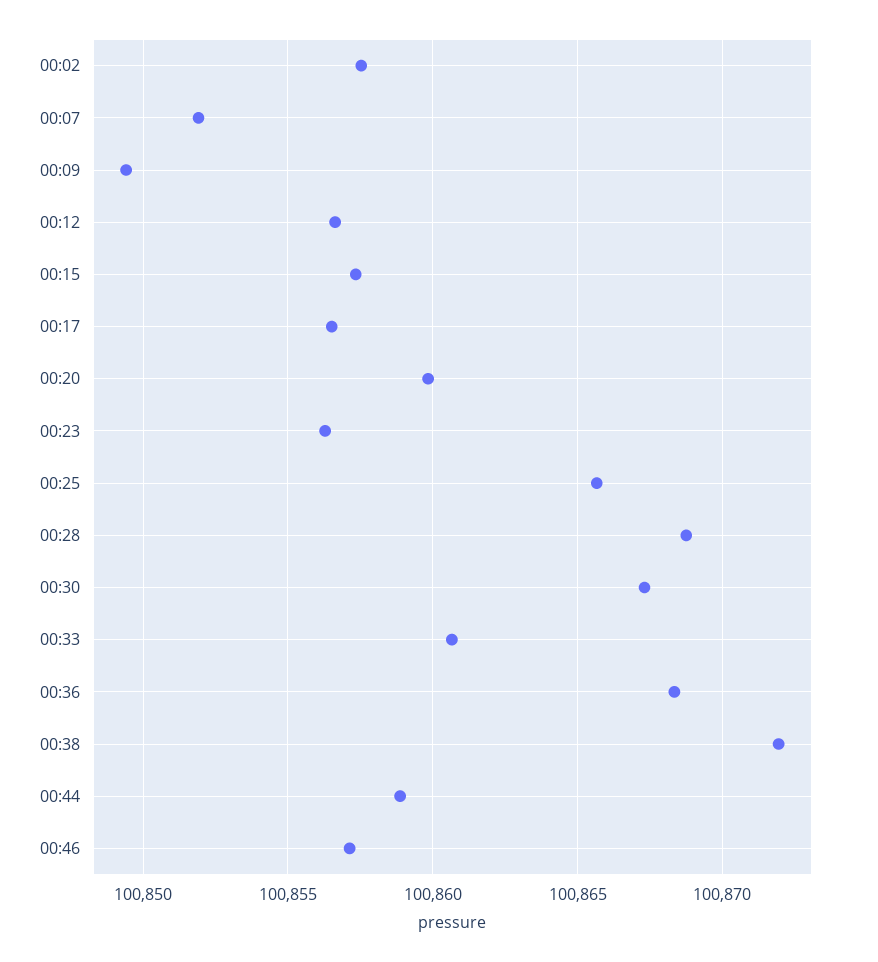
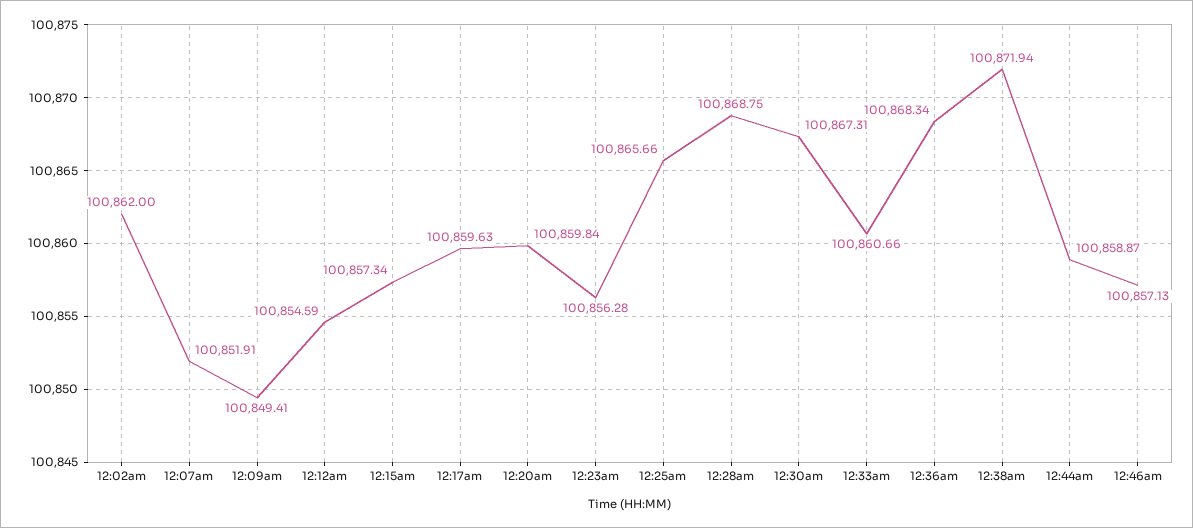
00:02: 100857.5 -> 100862
00:12: 100856.5 -> 100854.59
00:17: 100856.5 -> 100859.63

